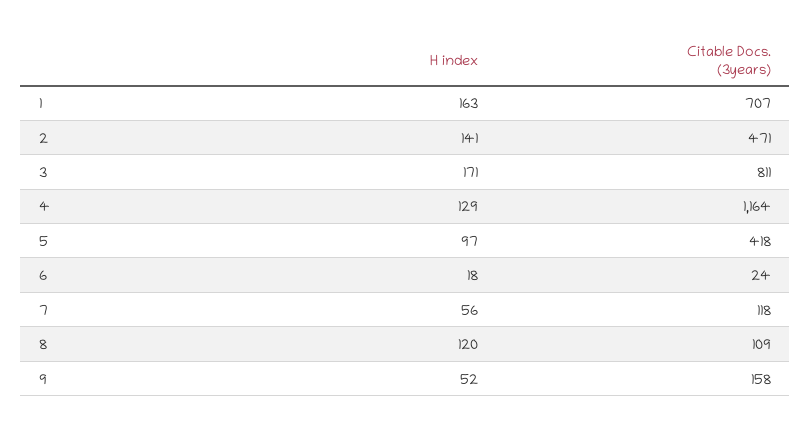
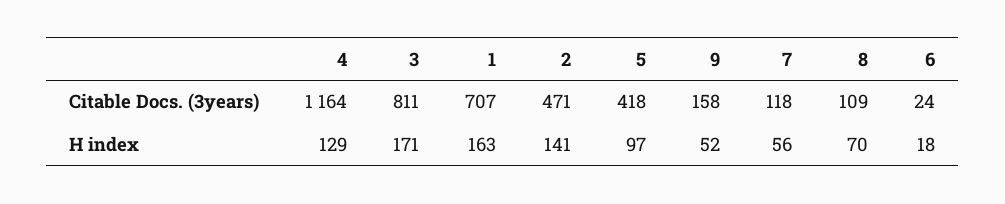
H index, 8: 120 -> 70

